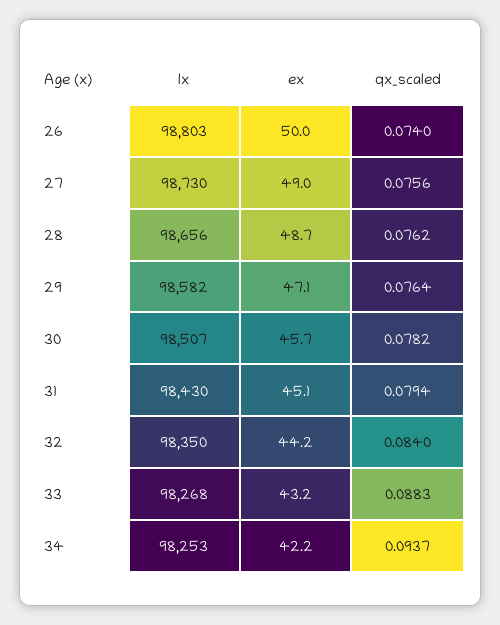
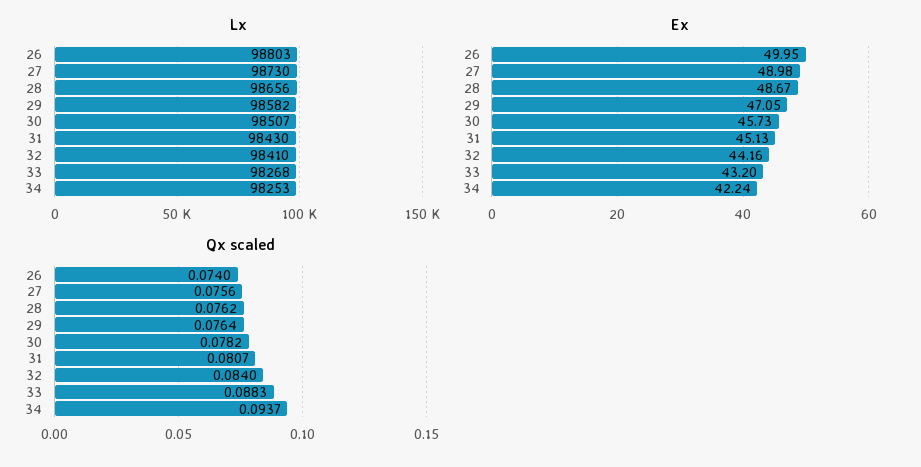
qx_scaled, 31: 0.0794 -> 0.0807
lx, 32: 98350 -> 98410

